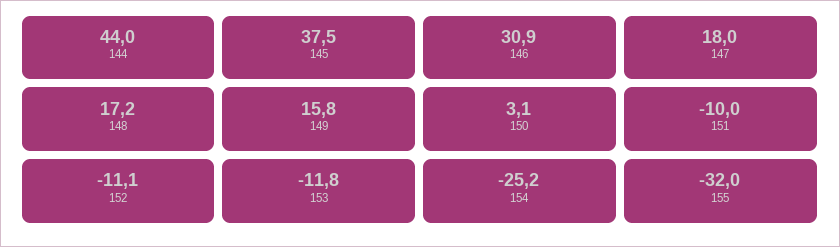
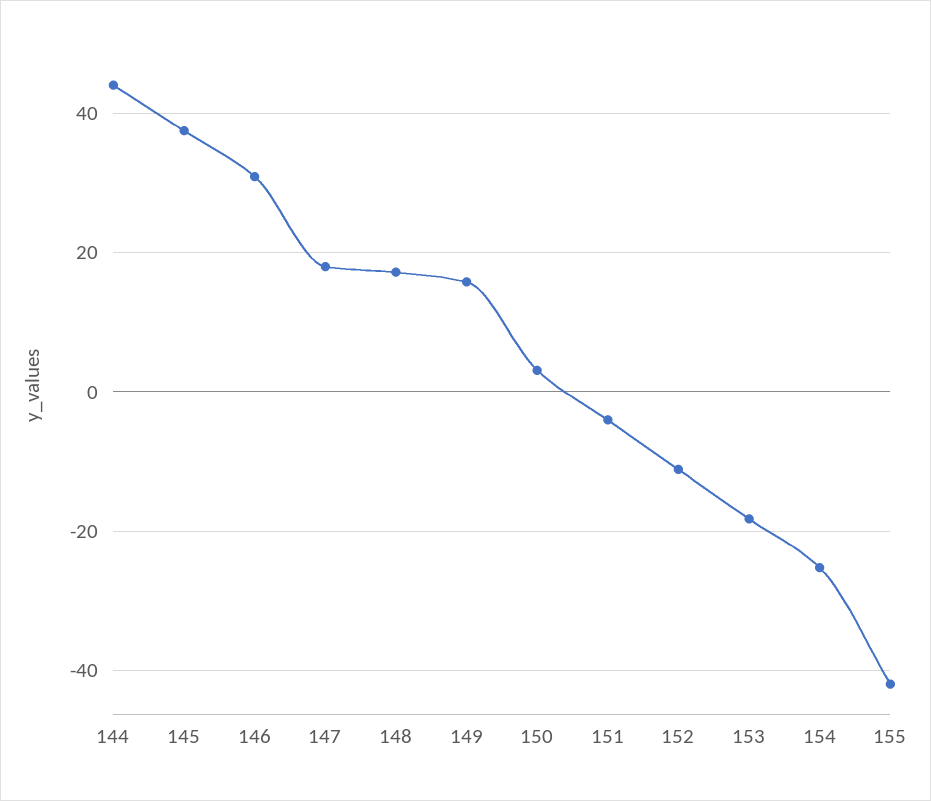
151: -10 -> -4
153: -11.8 -> -18
155: -32 -> -42

